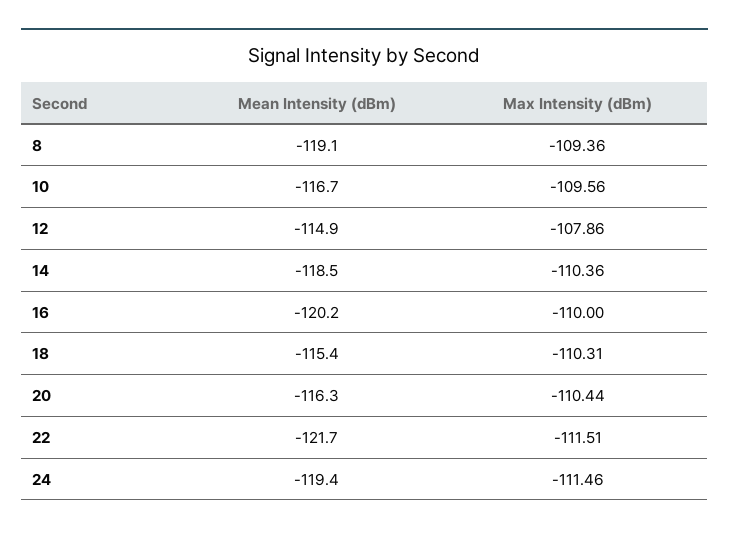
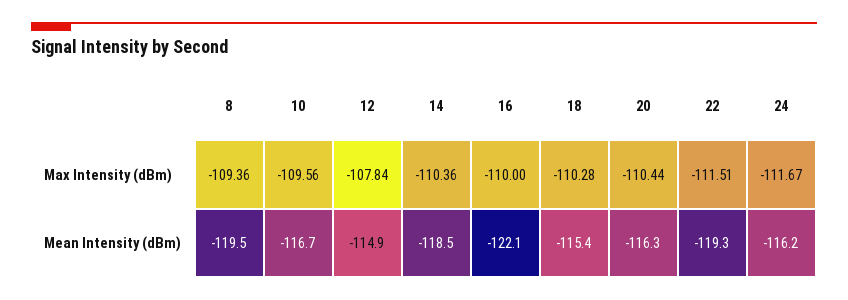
Mean Intensity (dBm), 8: -119.1 -> -119.5
Max Intensity (dBm), 12: -107.86 -> -107.84
Mean Intensity (dBm), 16: -120.2 -> -122.1
Max Intensity (dBm), 18: -110.31 -> -110.28
Mean Intensity (dBm), 22: -121.7 -> -119.3
Mean Intensity (dBm), 24: -119.4 -> -116.2
Max Intensity (dBm), 24: -111.46 -> -111.67

